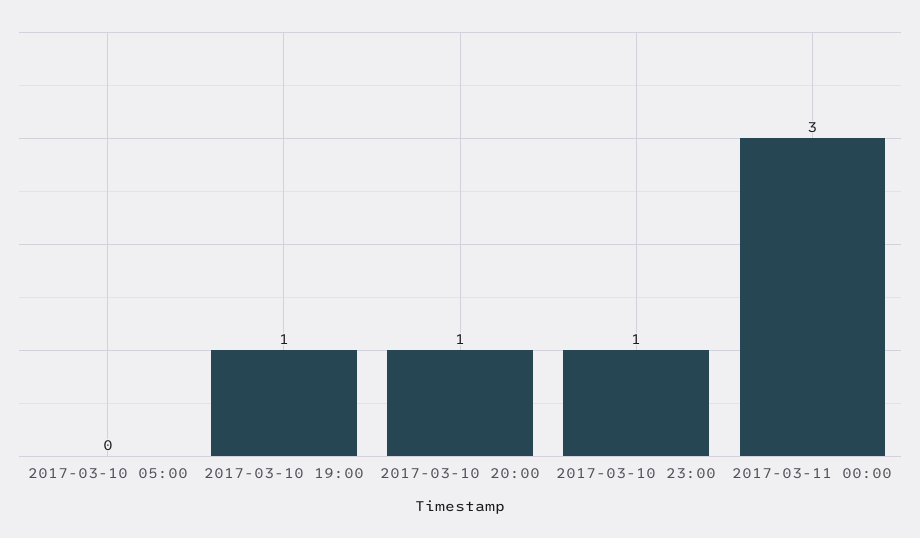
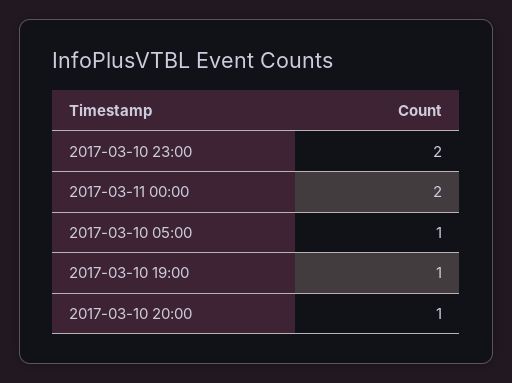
2017-03-10 05:00: 0 -> 1
2017-03-10 23:00: 1 -> 2
2017-03-11 00:00: 3 -> 2

